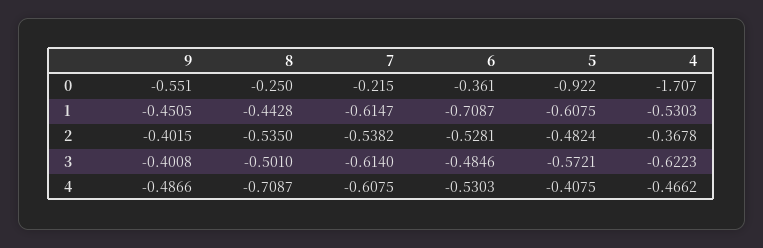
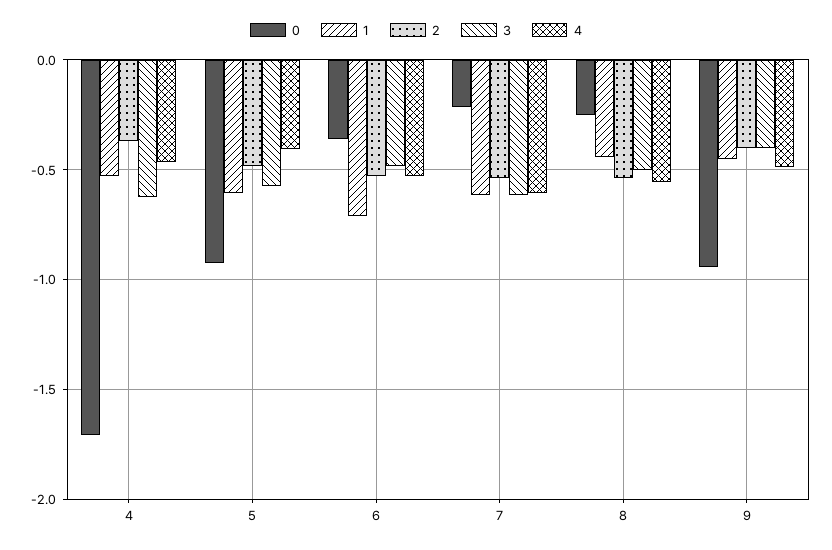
0, 9: -0.551 -> -0.95
4, 8: -0.7087 -> -0.55

